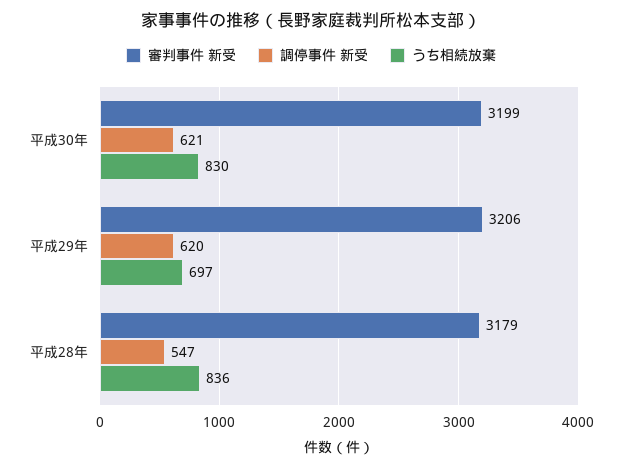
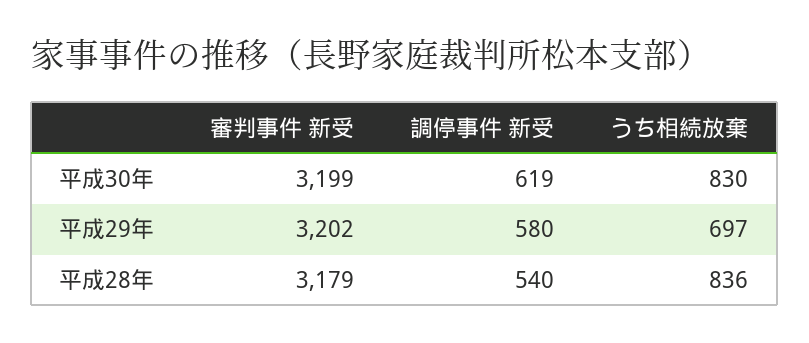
調停事件 新受, 平成30年: 621 -> 619
審判事件 新受, 平成29年: 3206 -> 3202
調停事件 新受, 平成29年: 620 -> 580
調停事件 新受, 平成28年: 547 -> 540

